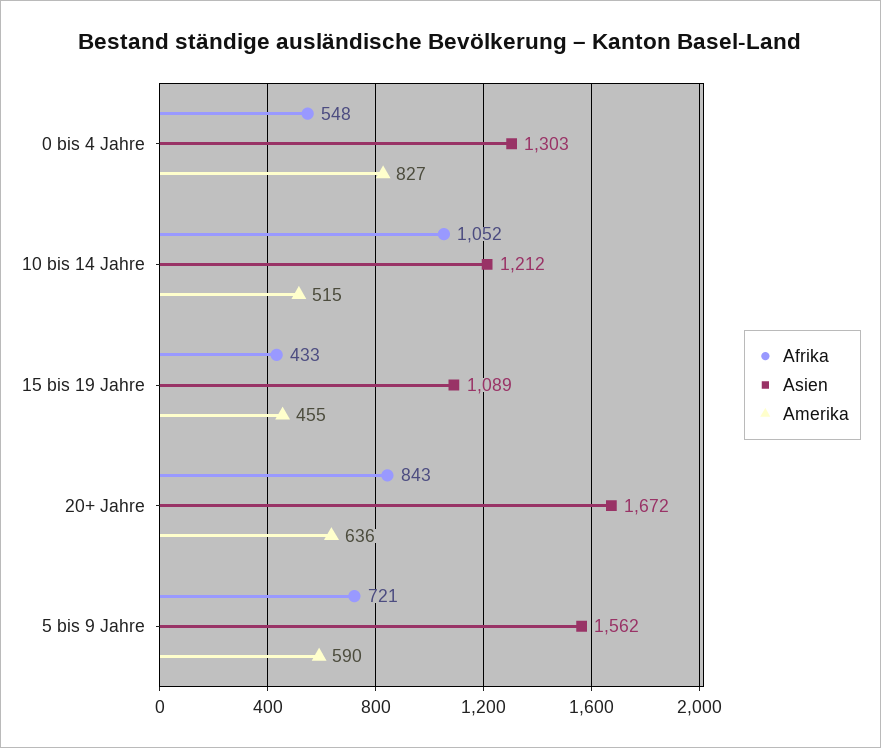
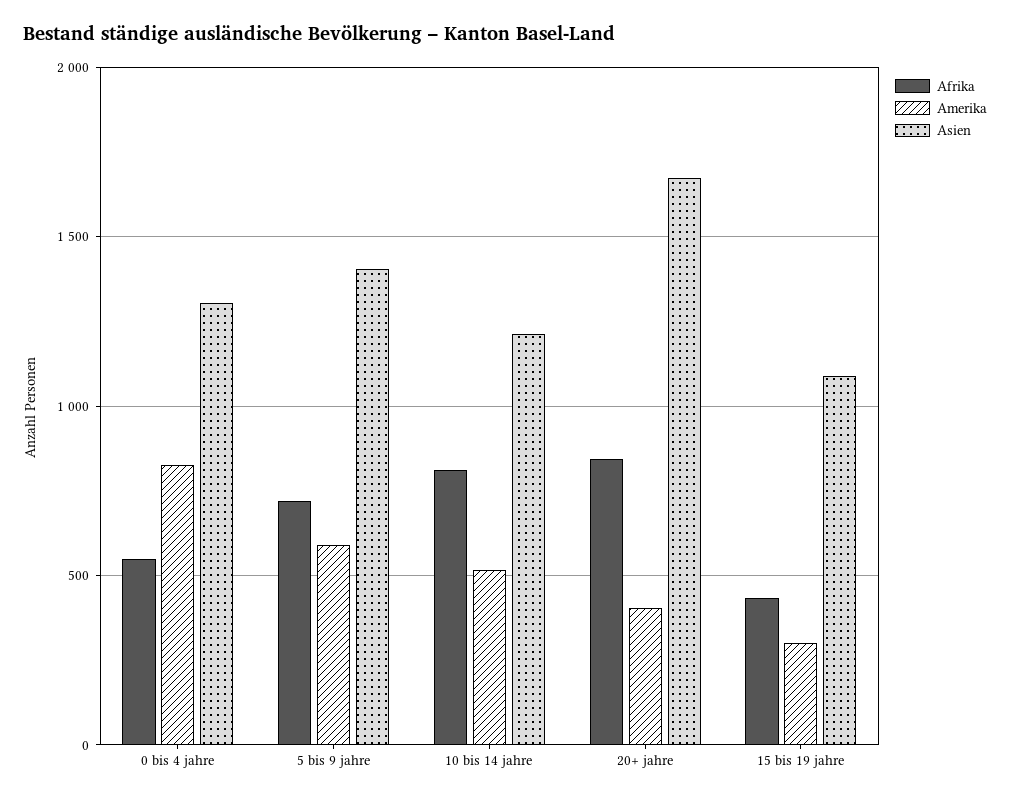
Afrika, 10 bis 14 Jahre: 1052 -> 800
Amerika, 15 bis 19 Jahre: 455 -> 300
Amerika, 20+ Jahre: 636 -> 400
Asien, 5 bis 9 Jahre: 1562 -> 1400

